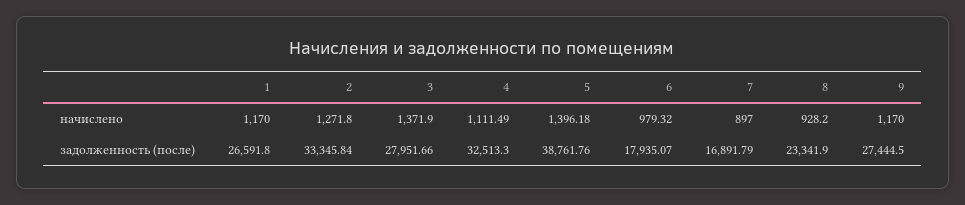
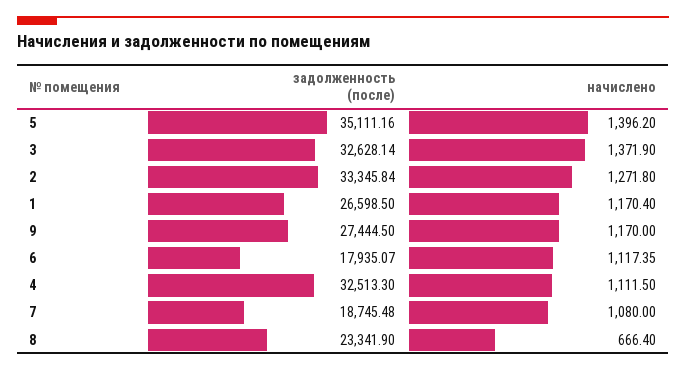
1, начислено: 1170 -> 1170.4
4, начислено: 1111.49 -> 1111.5
5, начислено: 1396.18 -> 1396.2
6, начислено: 979.32 -> 1117.35
7, начислено: 897 -> 1080
8, начислено: 928.2 -> 666.4
1, задолженность (после): 26591.8 -> 26598.5
3, задолженность (после): 27951.66 -> 32628.14
5, задолженность (после): 38761.76 -> 35111.16
7, задолженность (после): 16891.79 -> 18745.48

